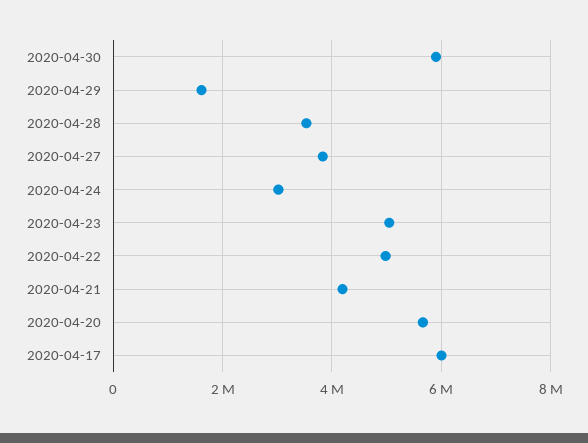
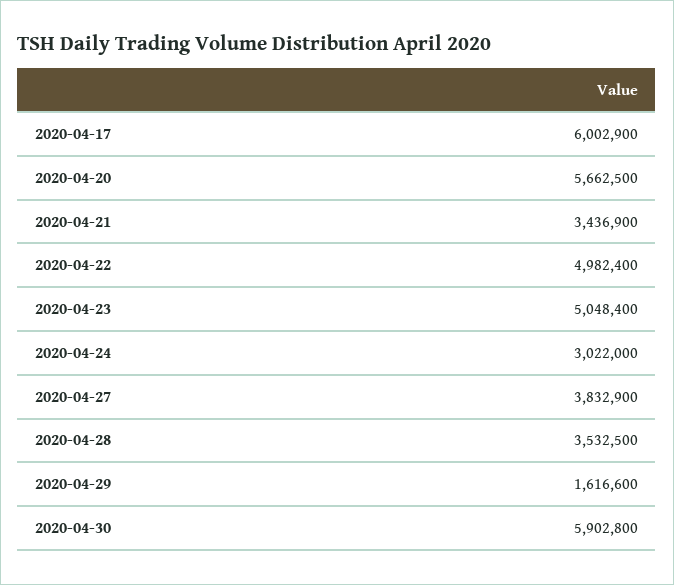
2020-04-21: 4200000 -> 3436900

